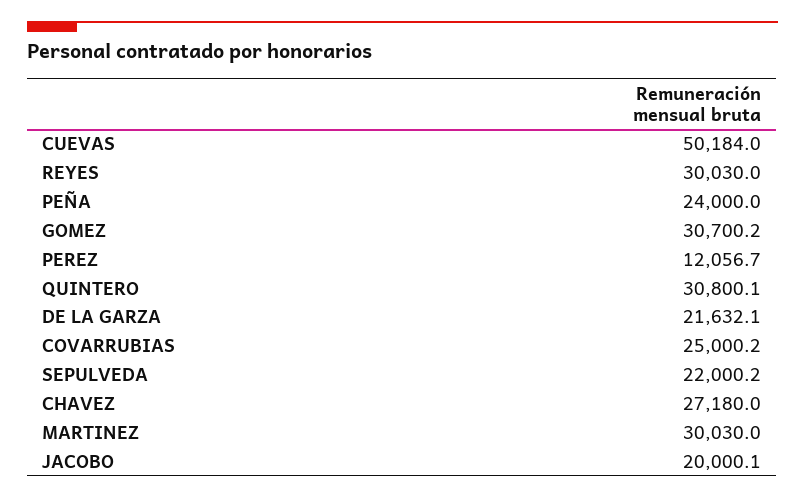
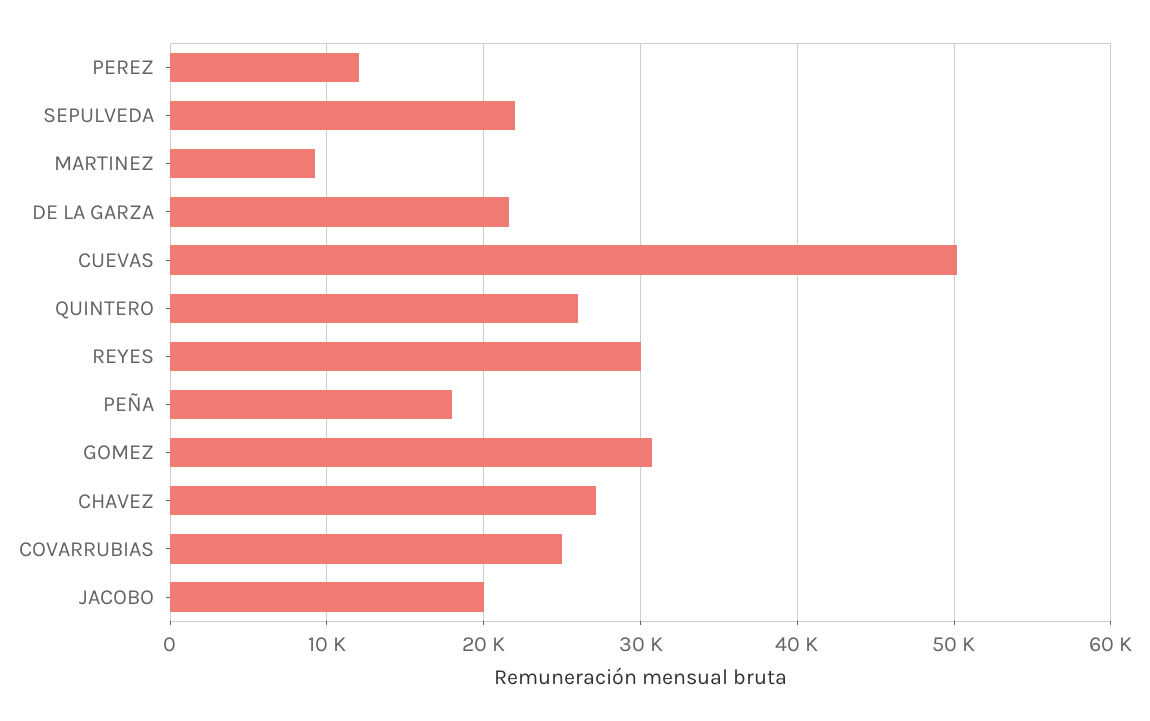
PEÑA: 24000 -> 18000
QUINTERO: 30800.1 -> 26000
MARTINEZ: 30030 -> 9000

